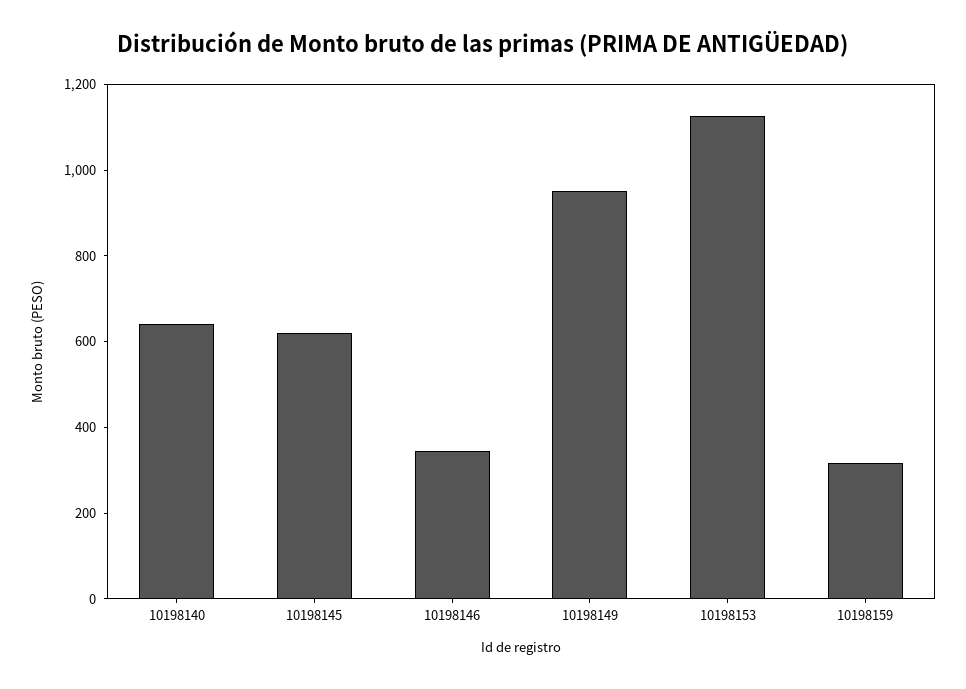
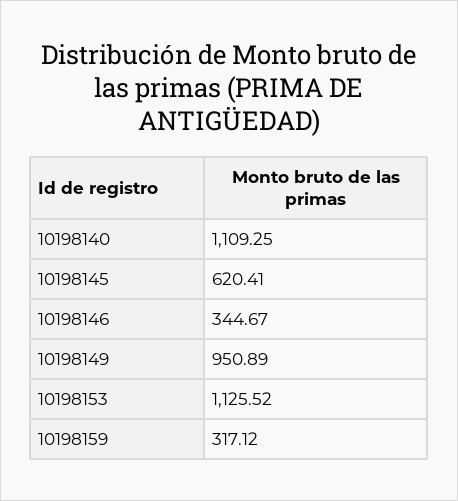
10198140: 650 -> 1109.25

